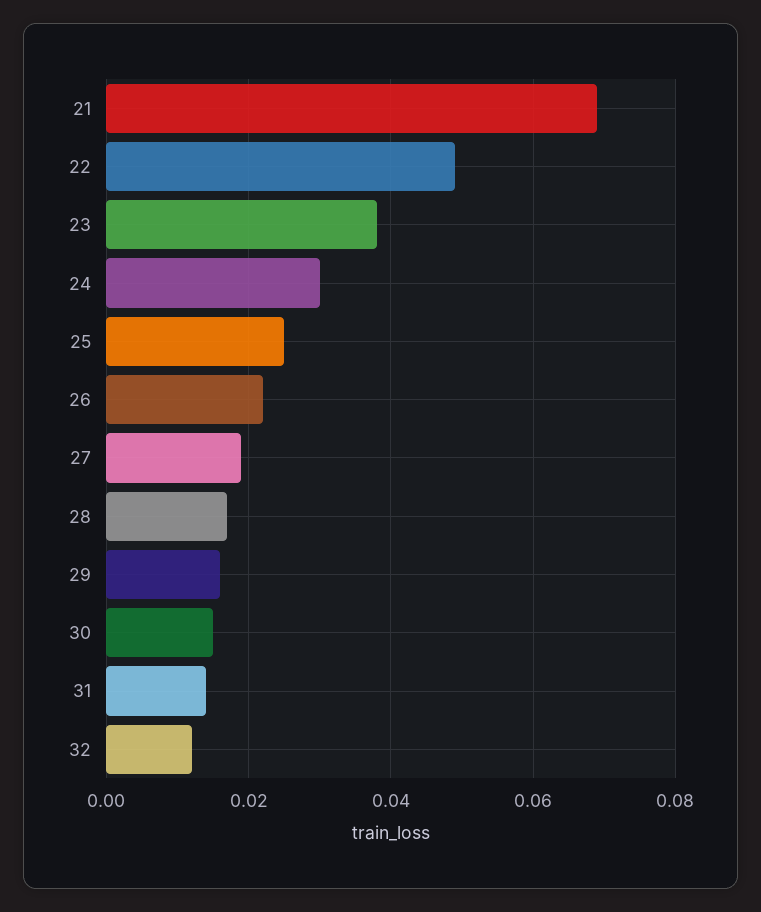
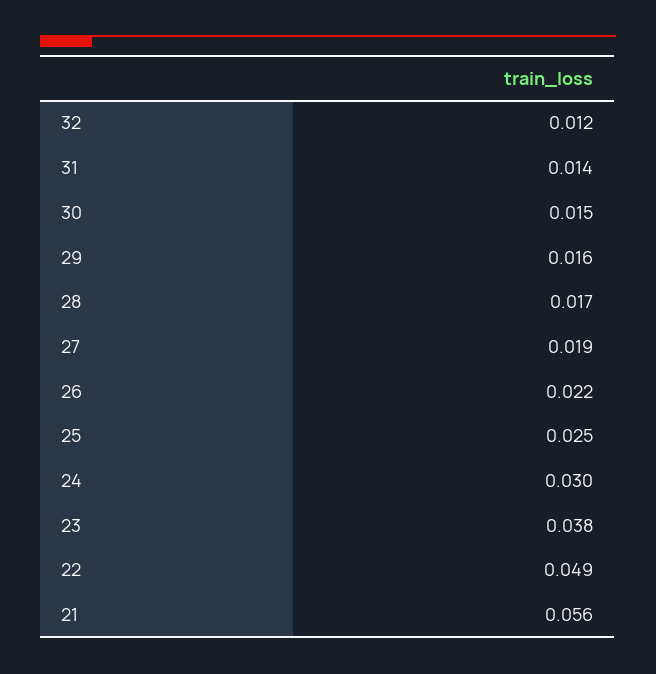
21: 0.07 -> 0.056

